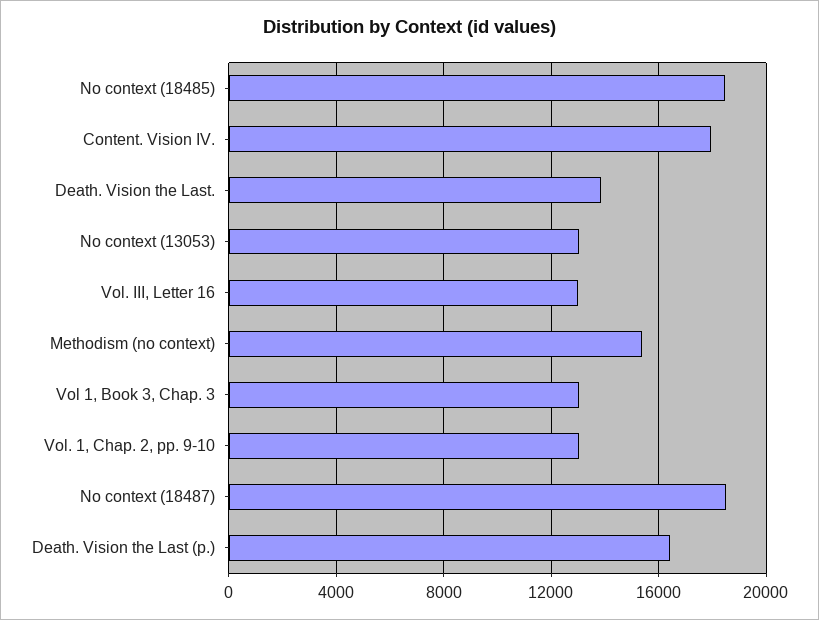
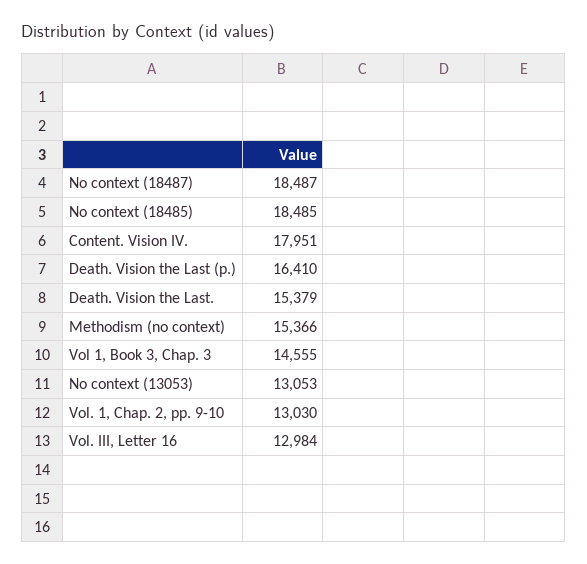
Death. Vision the Last.: 14000 -> 15379
Vol 1, Book 3, Chap. 3: 13000 -> 14555

